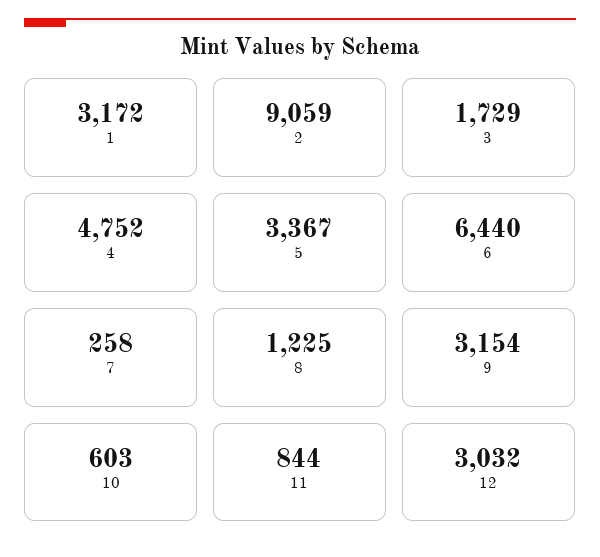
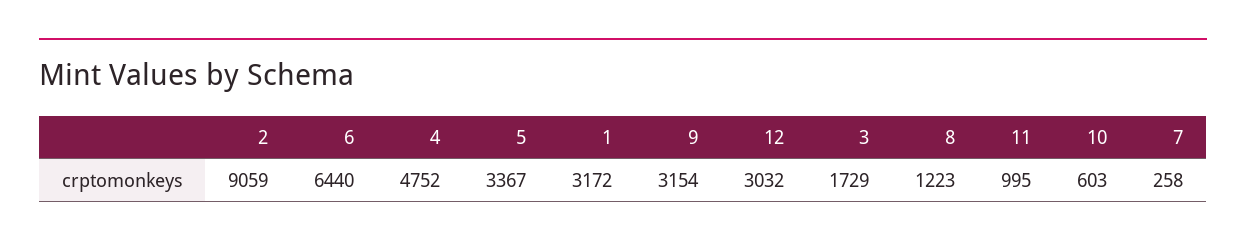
8: 1225 -> 1223
11: 844 -> 995

